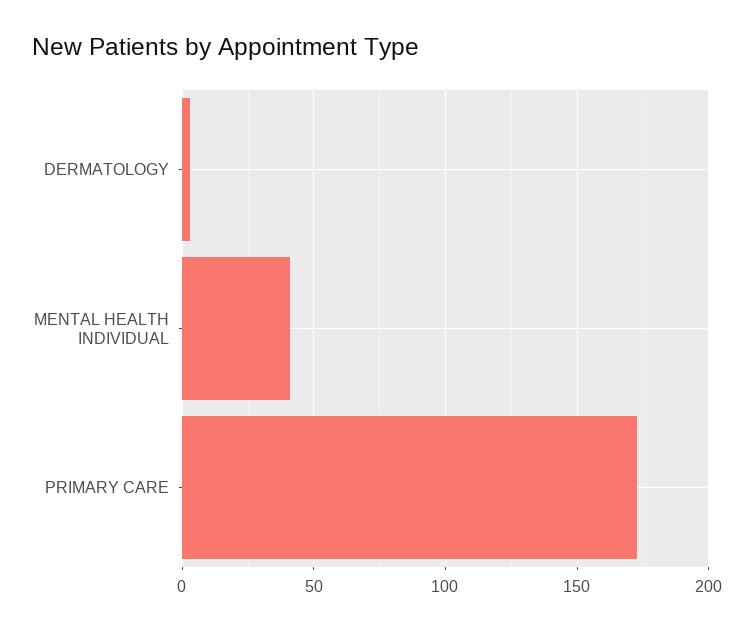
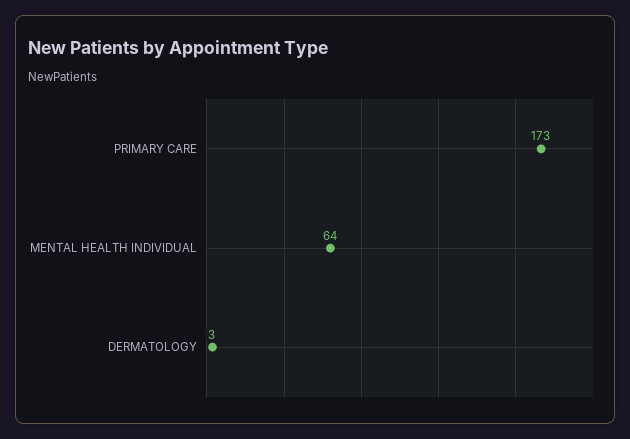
MENTAL HEALTH INDIVIDUAL: 40 -> 64

